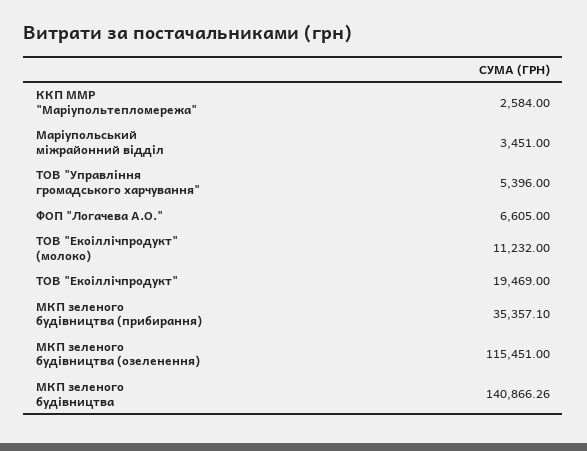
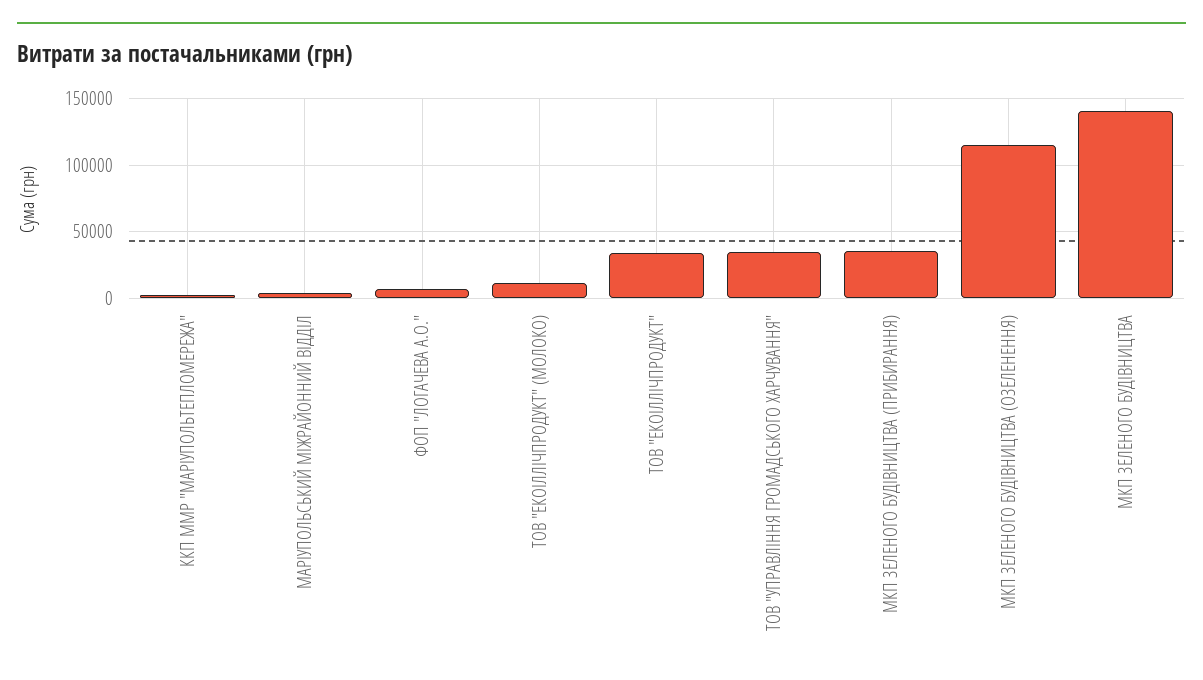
ТОВ "Управління громадського харчування": 5396 -> 35000
ТОВ "Екоіллічпродукт": 19469 -> 35000

